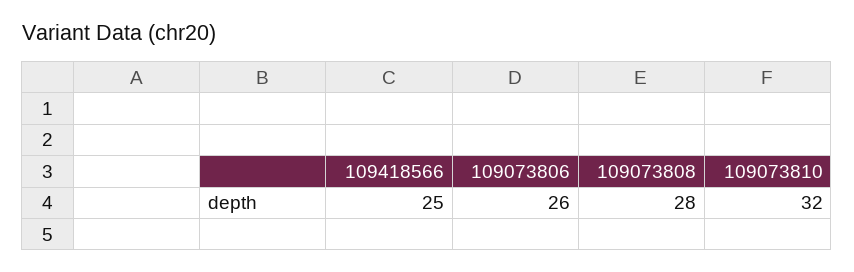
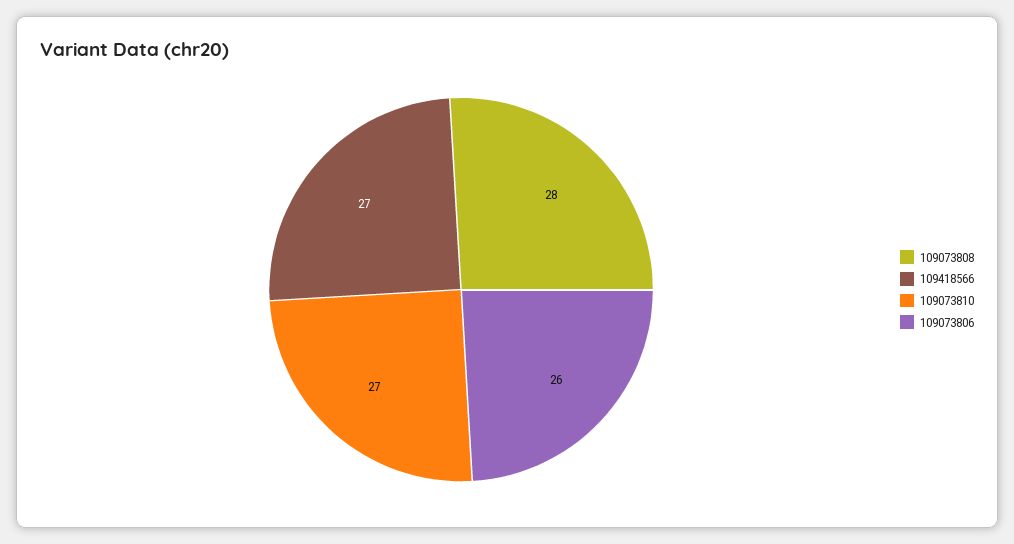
109418566: 25 -> 27
109073810: 32 -> 27

